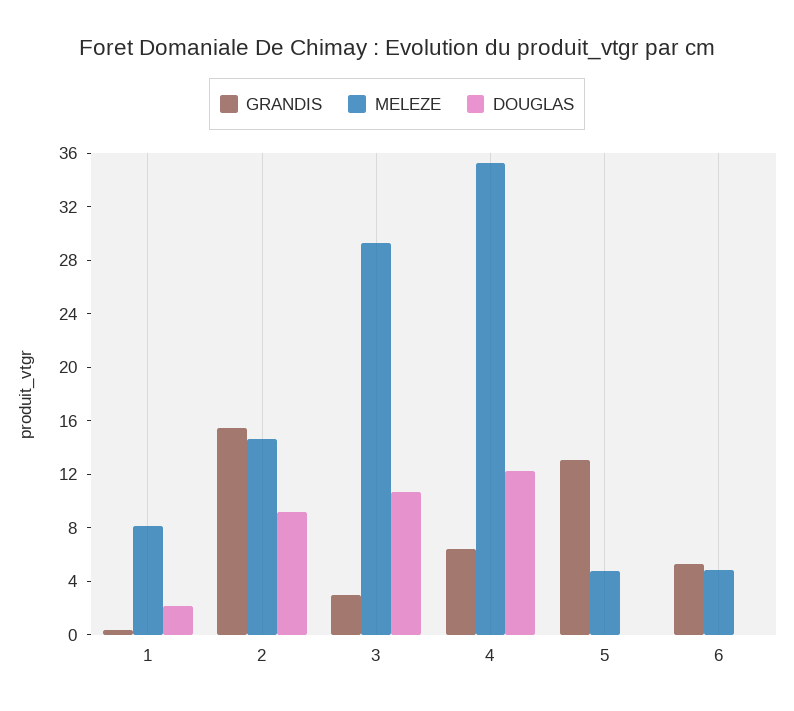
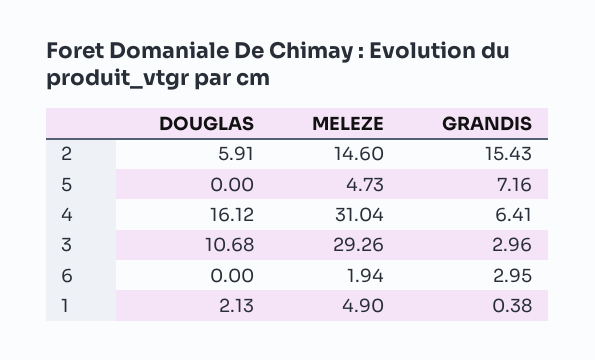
MELEZE, 1: 8 -> 4.9
DOUGLAS, 2: 9 -> 5.91
MELEZE, 4: 35 -> 31.04
DOUGLAS, 4: 12 -> 16.12
GRANDIS, 5: 13 -> 7.16
GRANDIS, 6: 5 -> 2.95
MELEZE, 6: 5 -> 1.94

